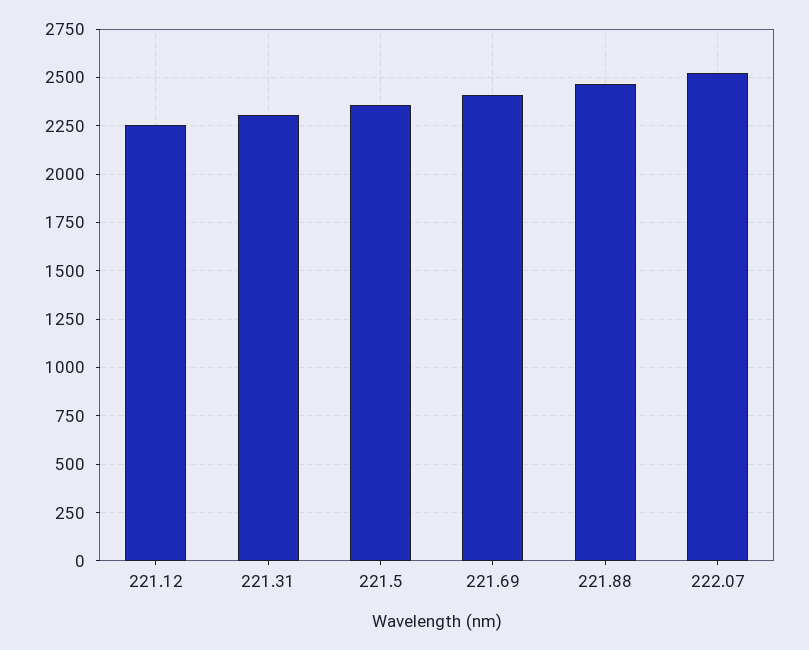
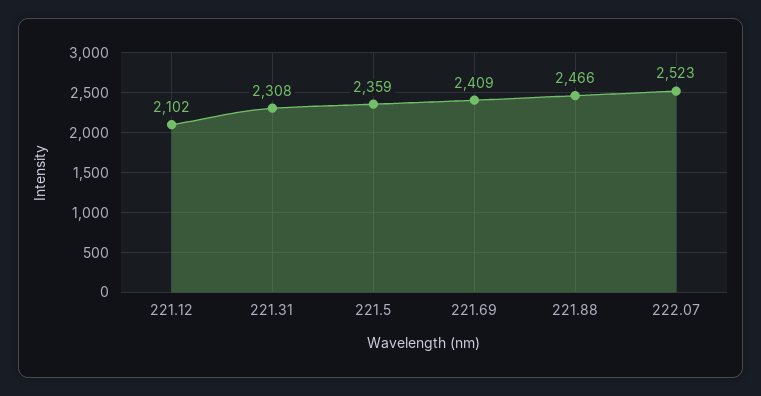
221.12: 2250 -> 2102

